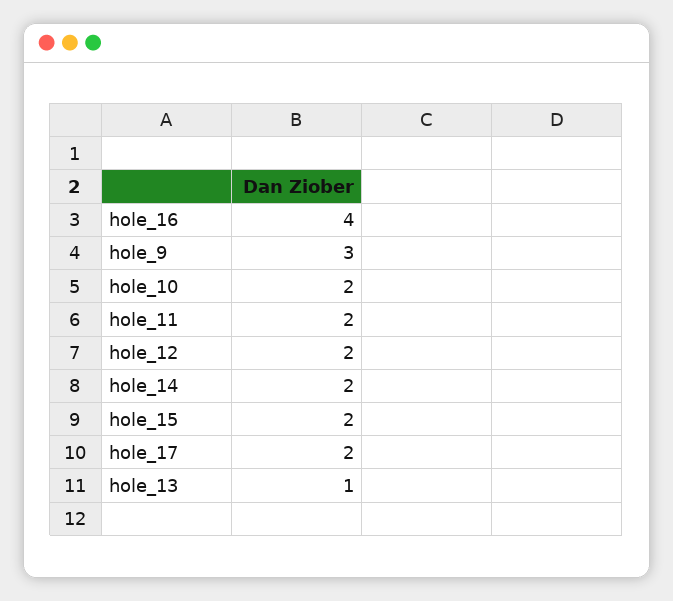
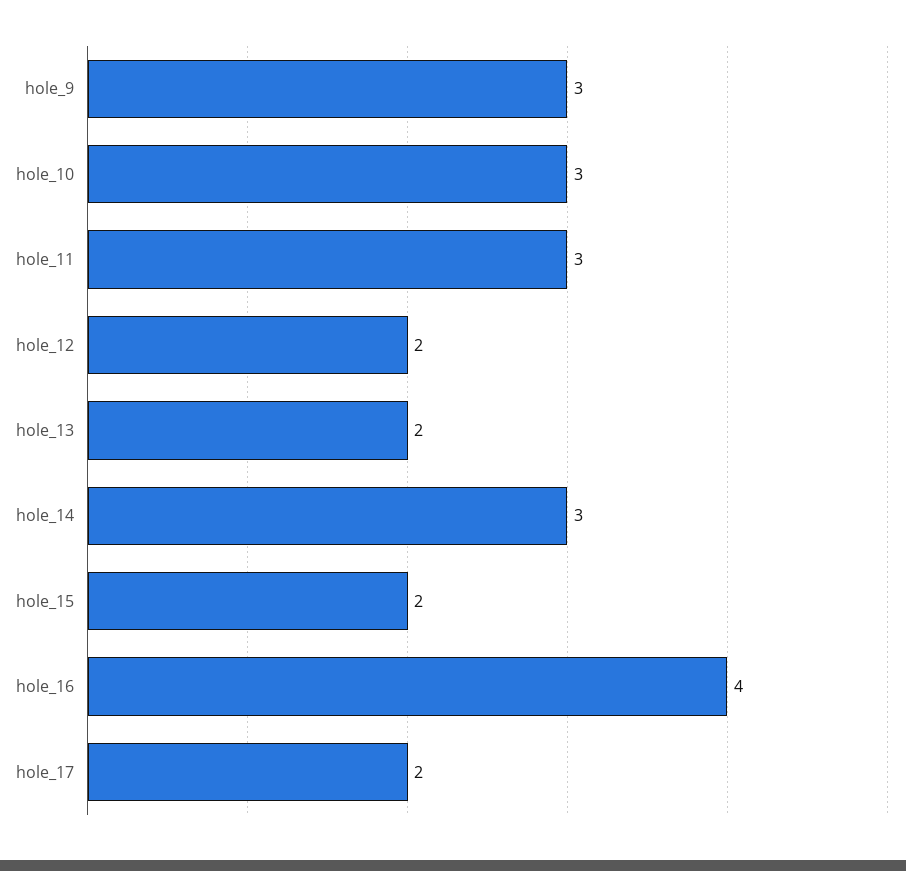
hole_10: 2 -> 3
hole_11: 2 -> 3
hole_14: 2 -> 3
hole_13: 1 -> 2

